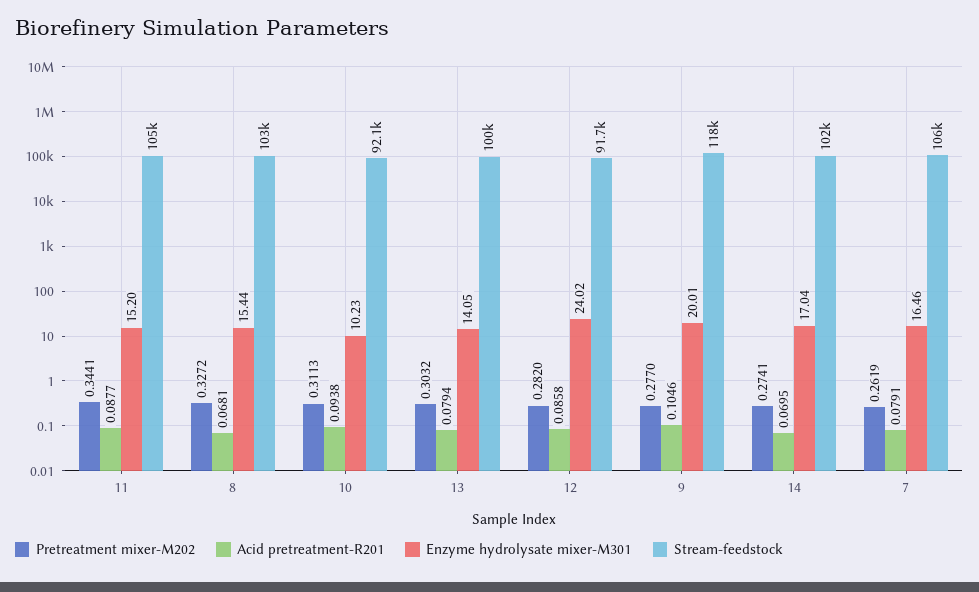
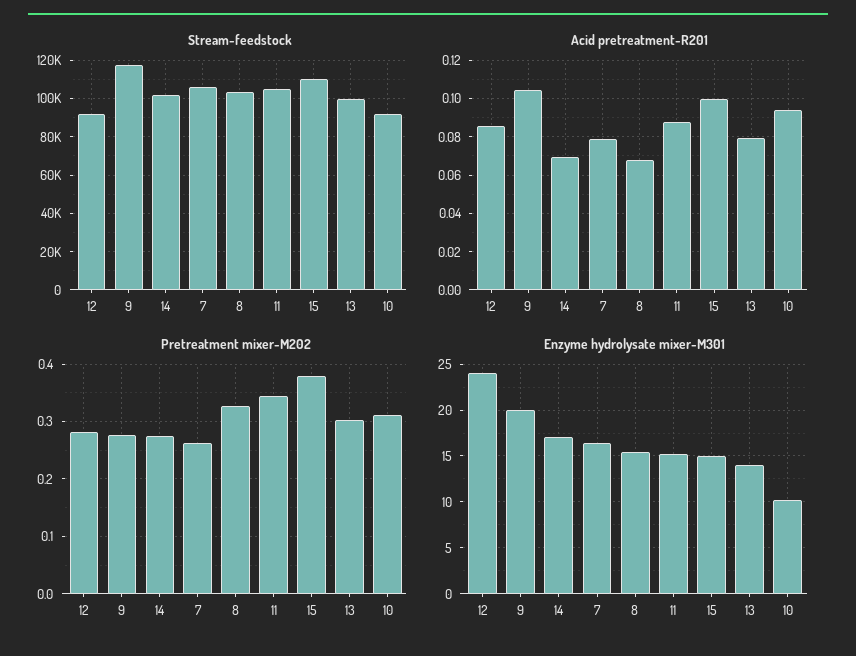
Stream-feedstock, 15: none -> 110000
Acid pretreatment-R201, 15: none -> 0.1
Pretreatment mixer-M202, 15: none -> 0.38
Enzyme hydrolysate mixer-M301, 15: none -> 15

